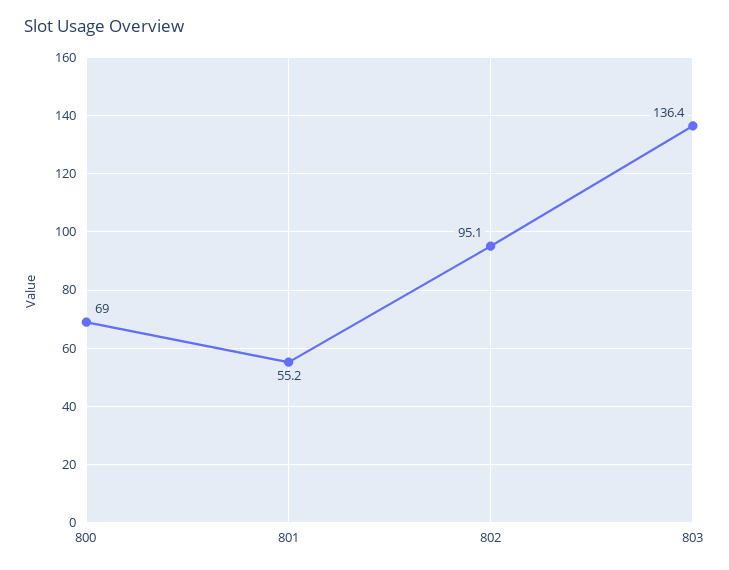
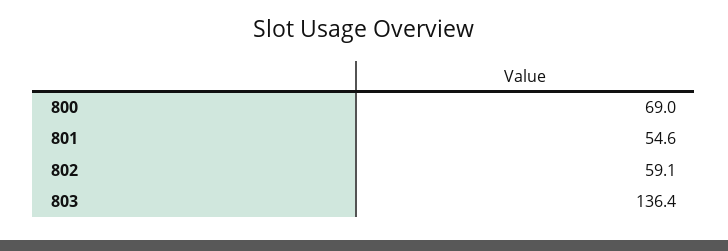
801: 55.2 -> 54.6
802: 95.1 -> 59.1

